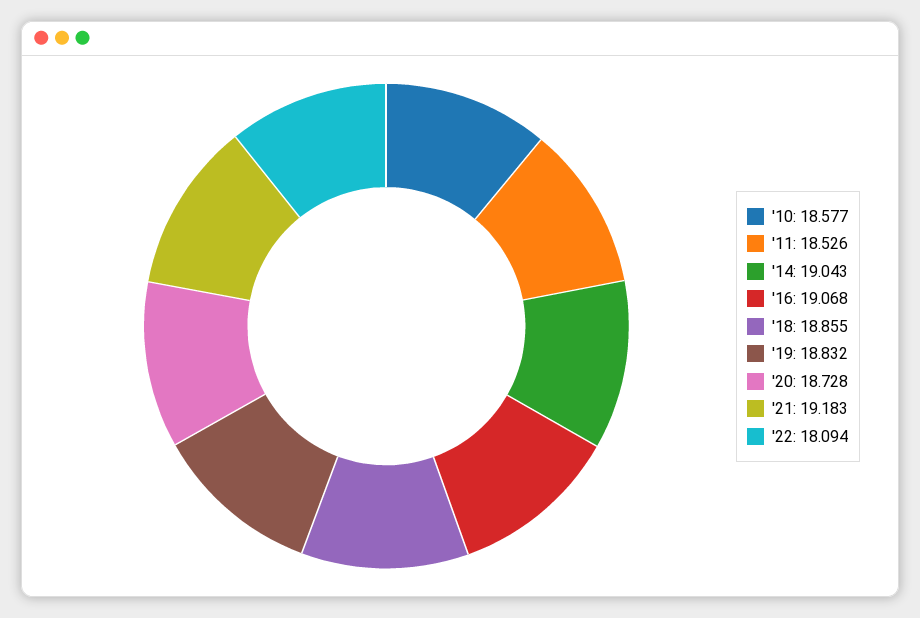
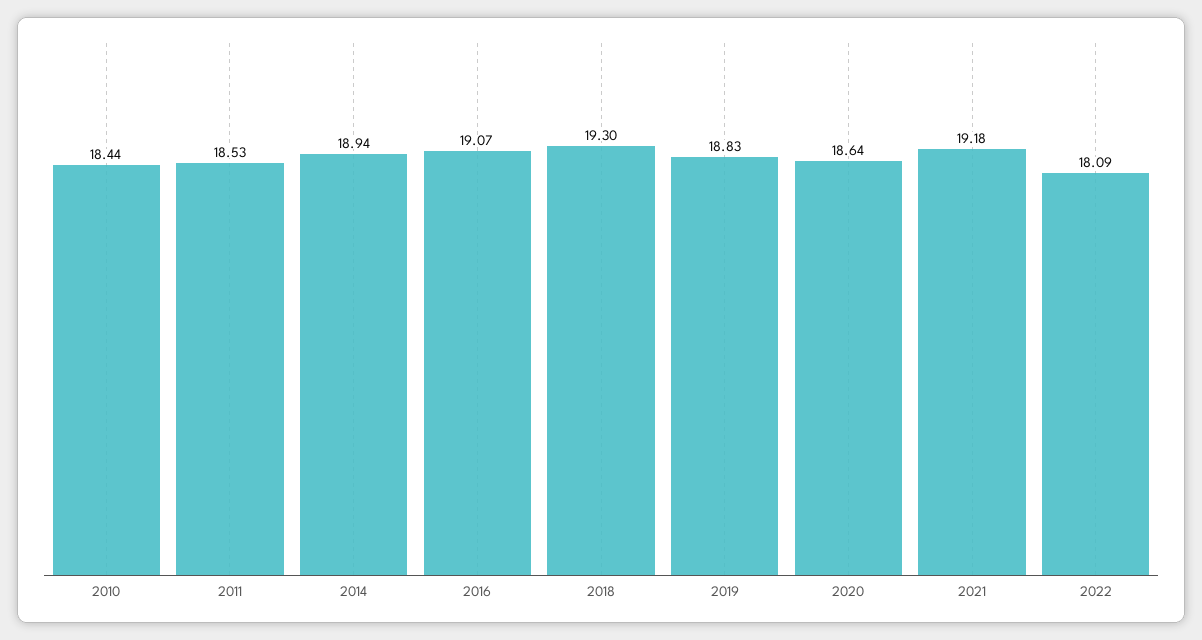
'10: 18.577 -> 18.44
'14: 19.043 -> 18.94
'18: 18.855 -> 19.3
'20: 18.728 -> 18.64

